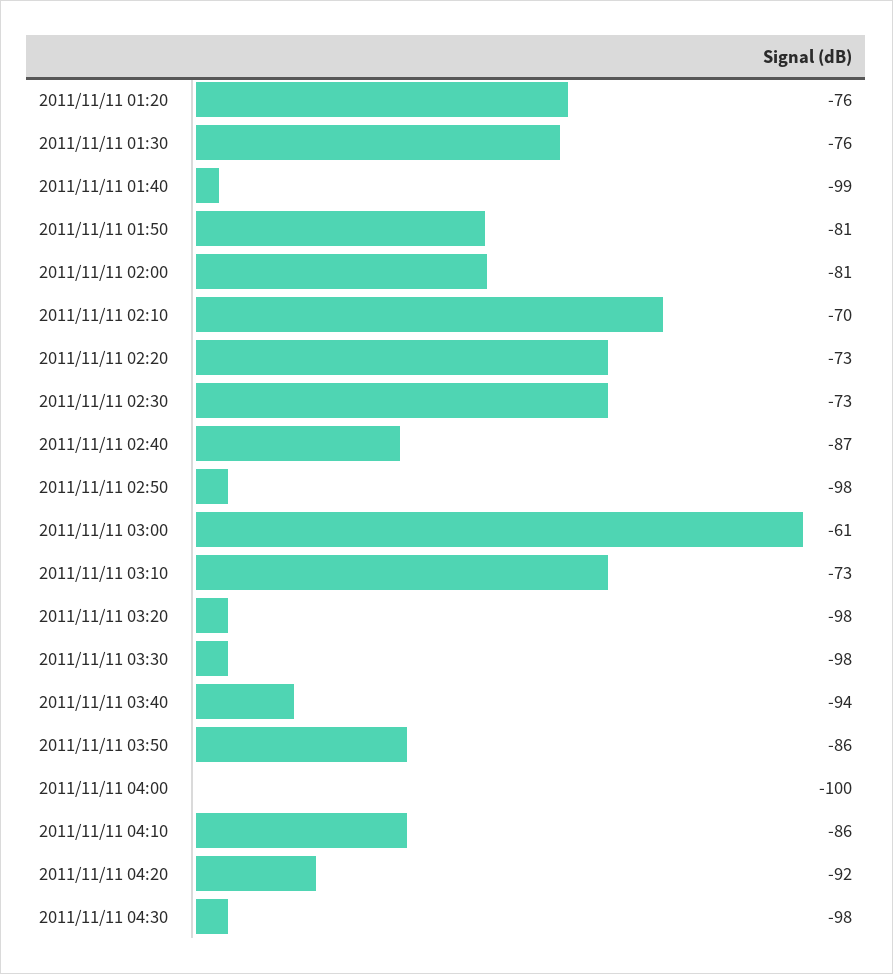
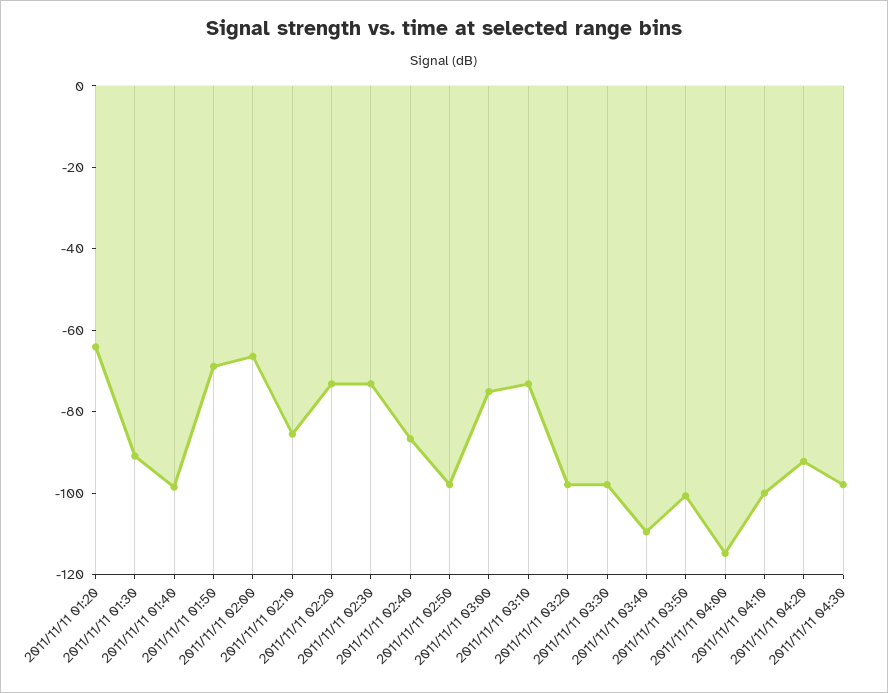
2011/11/11 01:20: -76 -> -65
2011/11/11 01:30: -76 -> -90
2011/11/11 01:50: -81 -> -70
2011/11/11 02:00: -81 -> -65
2011/11/11 02:10: -70 -> -85
2011/11/11 03:00: -61 -> -75
2011/11/11 03:40: -94 -> -110
2011/11/11 03:50: -86 -> -100
2011/11/11 04:00: -100 -> -115
2011/11/11 04:10: -86 -> -100

